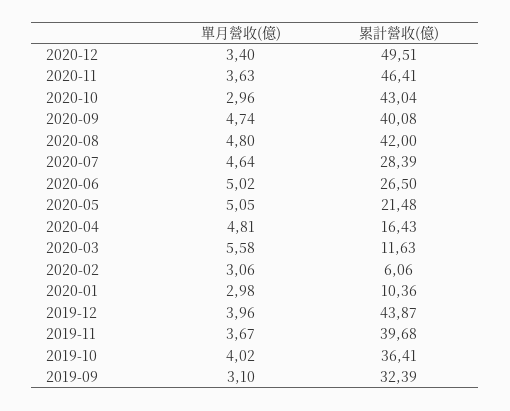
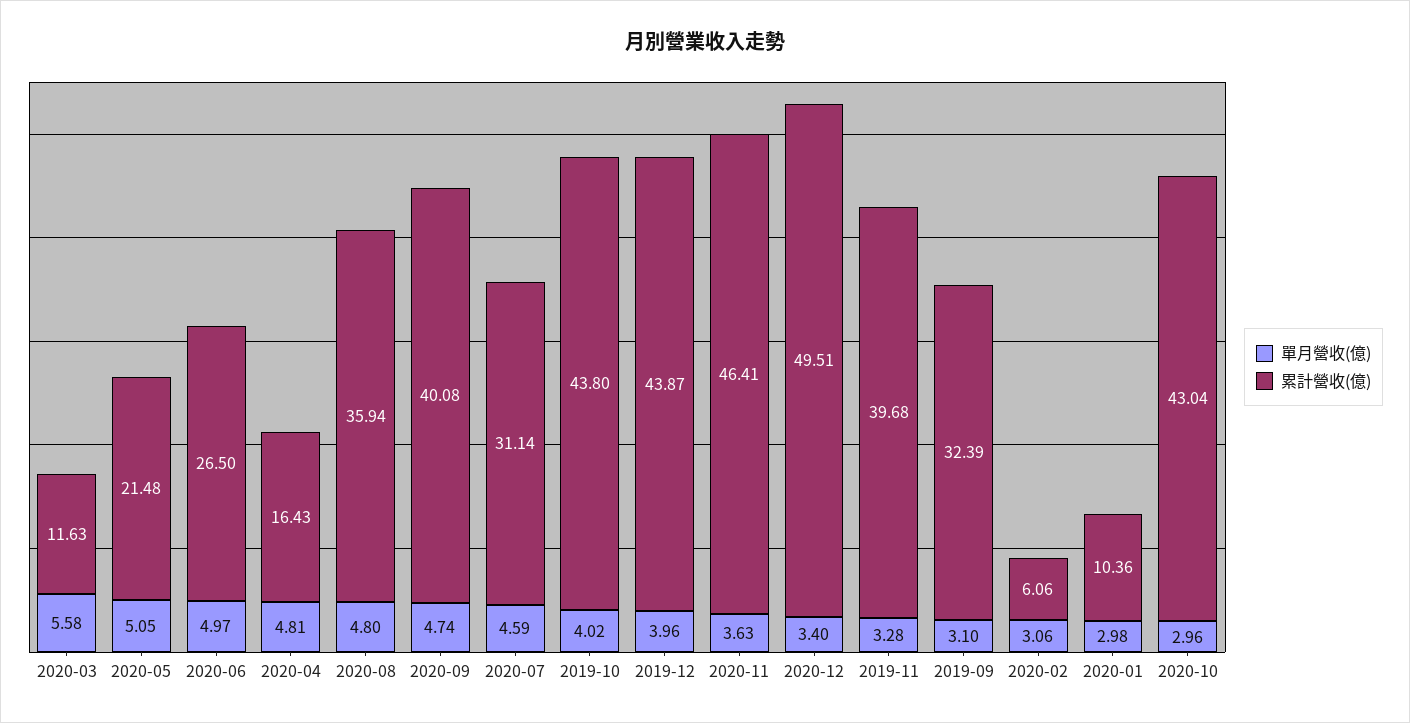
累計營收(億), 2020-08: 42 -> 35.94
單月營收(億), 2020-07: 4.64 -> 4.59
累計營收(億), 2020-07: 28.39 -> 31.14
單月營收(億), 2020-06: 5.02 -> 4.97
單月營收(億), 2019-11: 3.67 -> 3.28
累計營收(億), 2019-10: 36.41 -> 43.8

